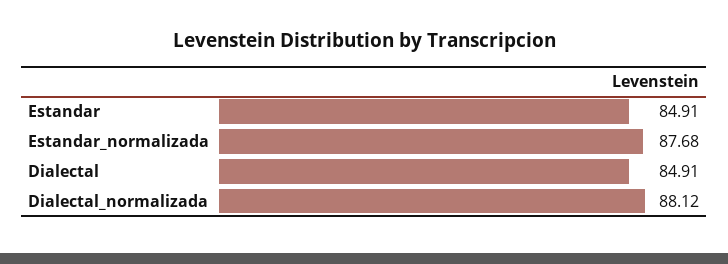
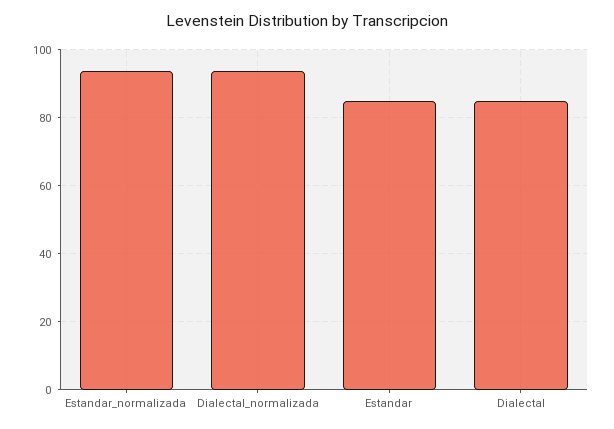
Estandar_normalizada: 87.68 -> 94
Dialectal_normalizada: 88.12 -> 94

